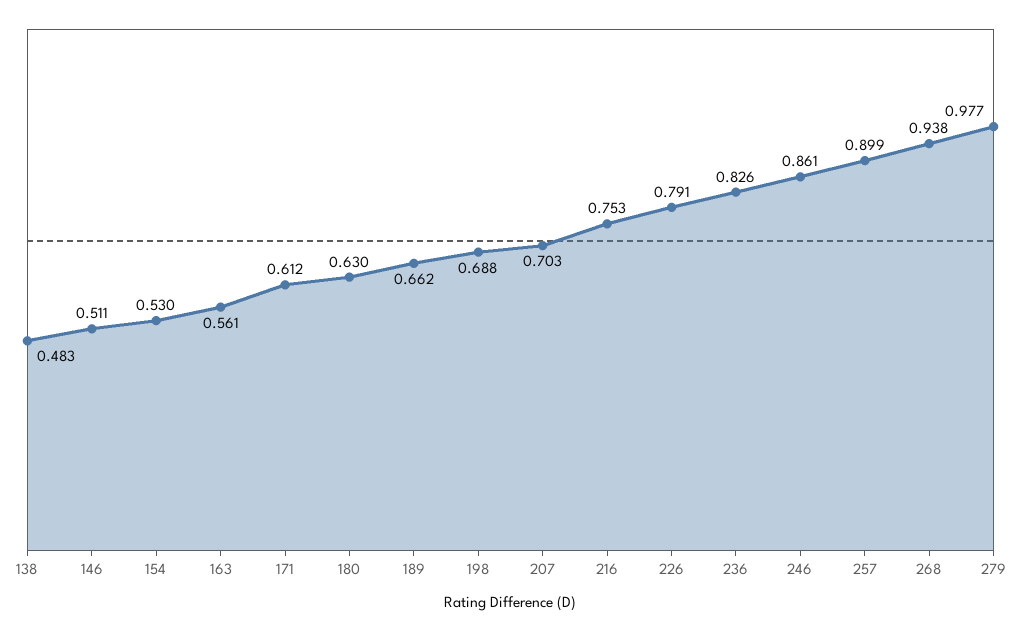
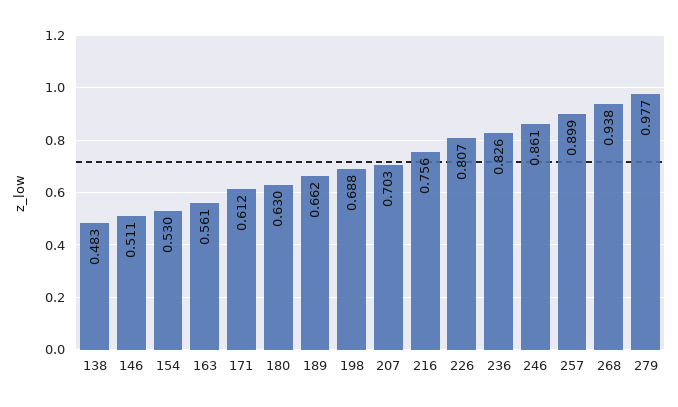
216: 0.753 -> 0.756
226: 0.791 -> 0.807

